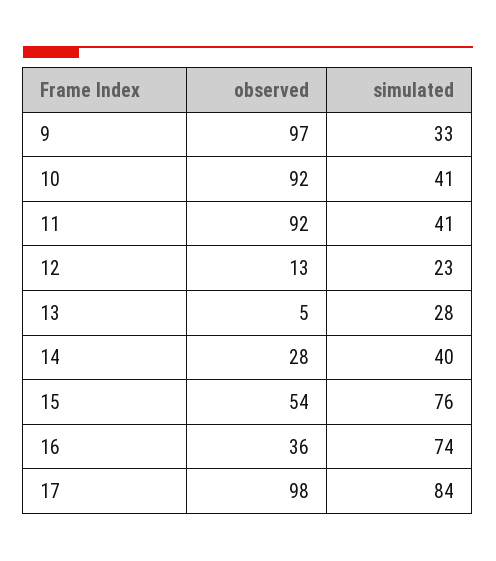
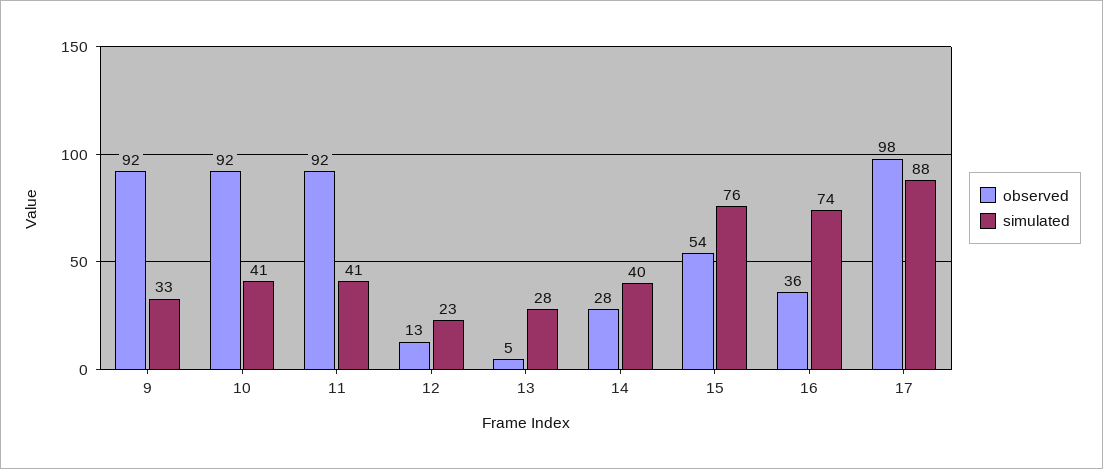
observed, 9: 97 -> 92
simulated, 17: 84 -> 88

